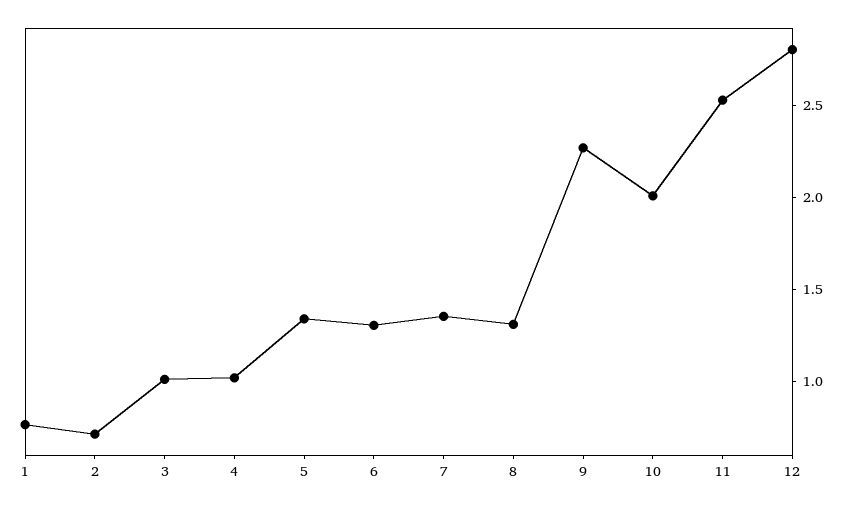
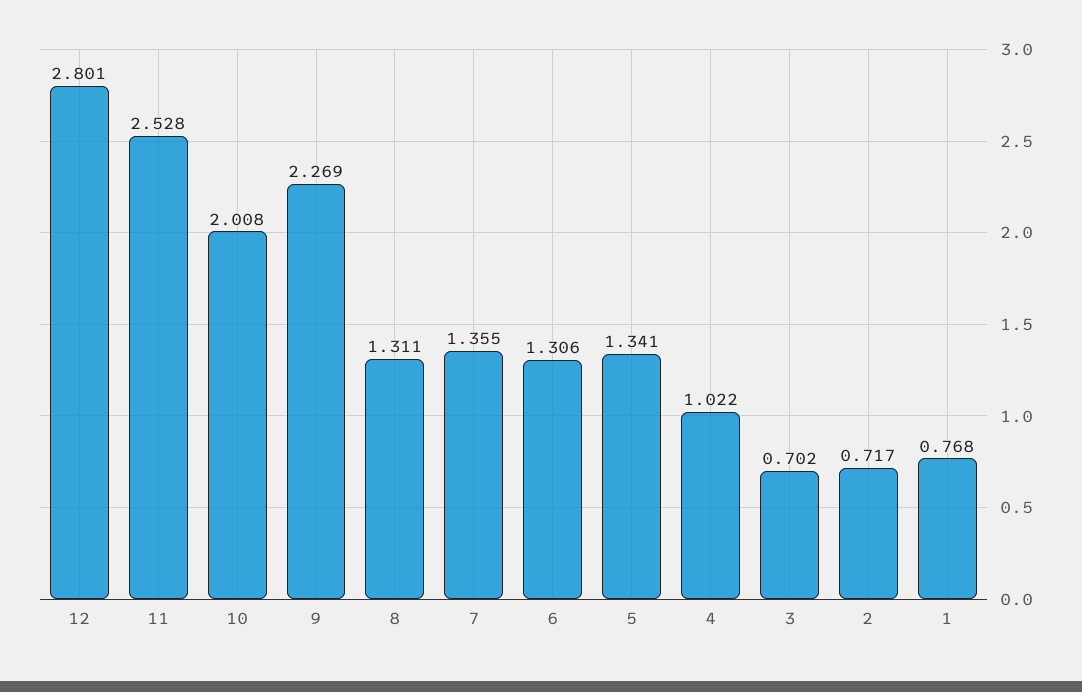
3: 1 -> 0.702

